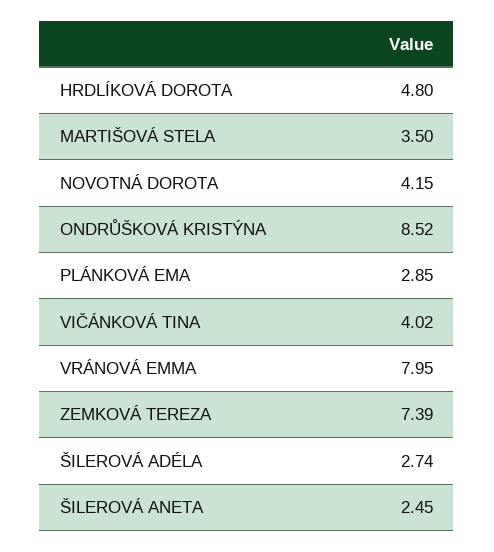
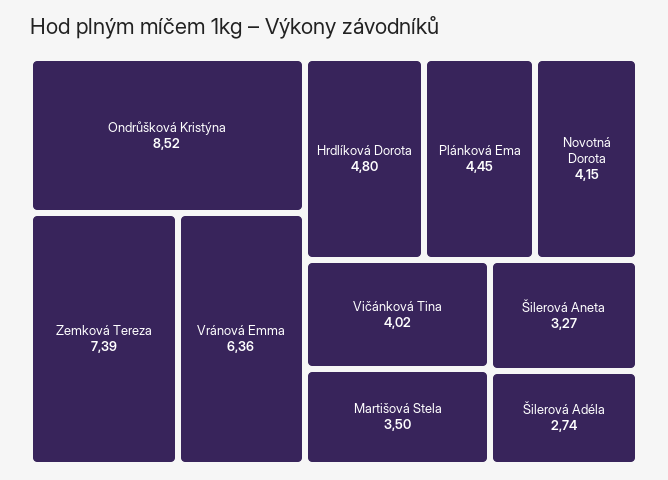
PLÁNKOVÁ EMA: 2.85 -> 4.45
VRÁNOVÁ EMMA: 7.95 -> 6.36
ŠILEROVÁ ANETA: 2.45 -> 3.27

